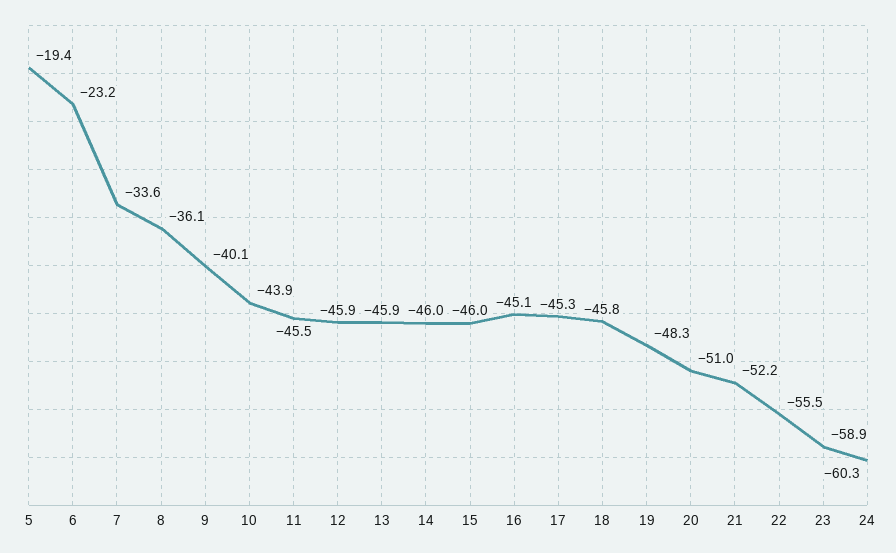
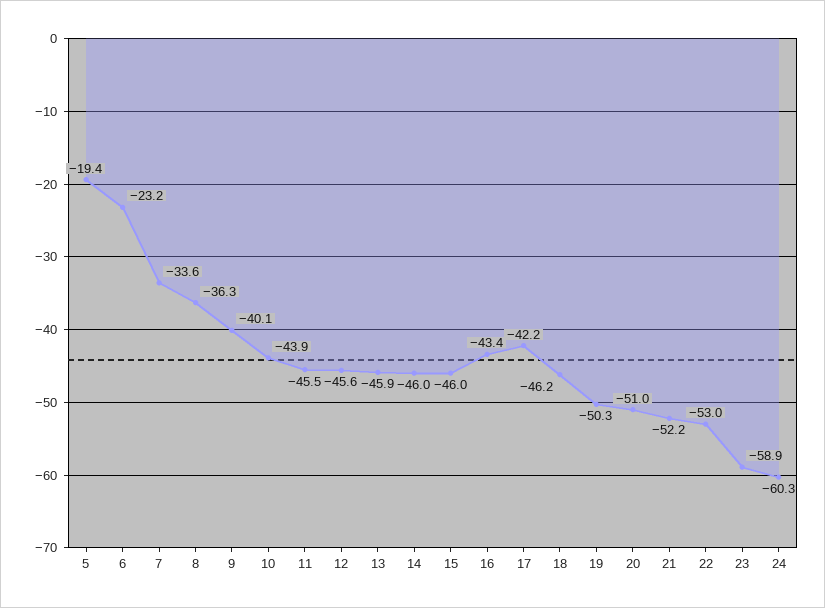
8: -36.1 -> -36.3
12: -45.9 -> -45.6
16: -45.1 -> -43.4
17: -45.3 -> -42.2
18: -45.8 -> -46.2
19: -48.3 -> -50.3
22: -55.5 -> -53

